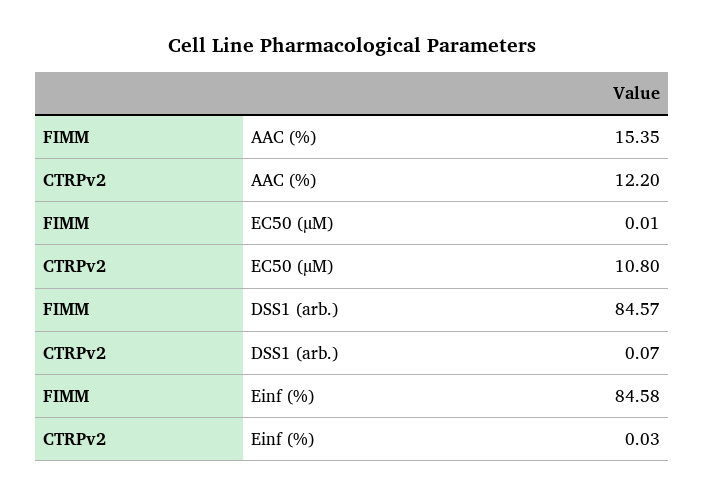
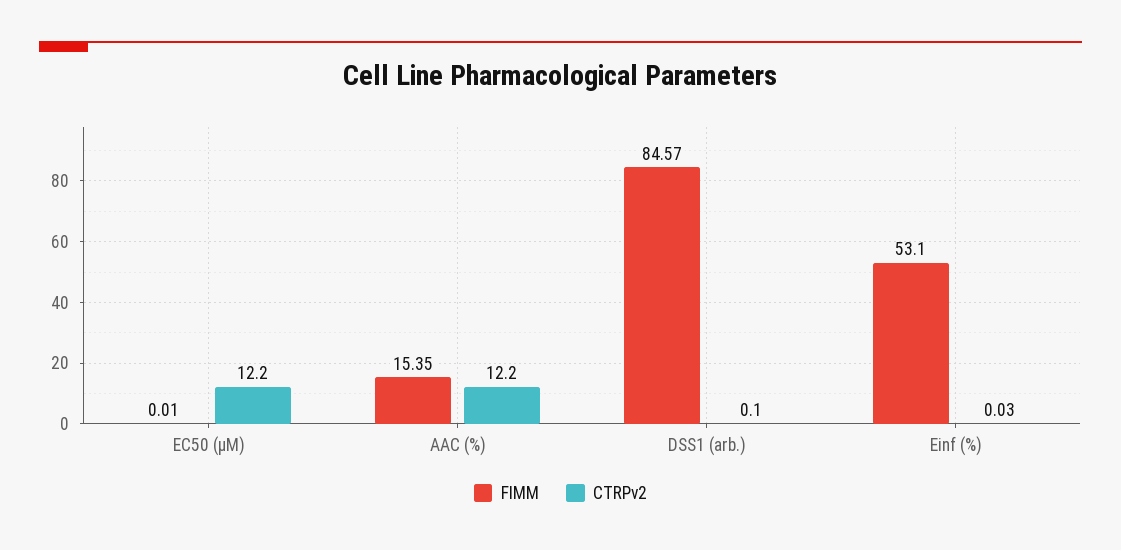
CTRPv2, EC50 (µM): 10.8 -> 12.2
CTRPv2, DSS1 (arb.): 0.07 -> 0.1
FIMM, Einf (%): 84.58 -> 53.1

